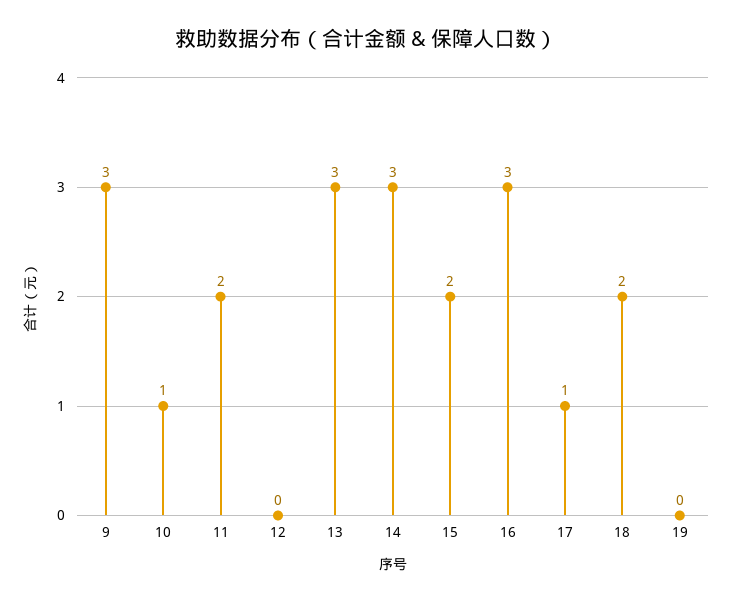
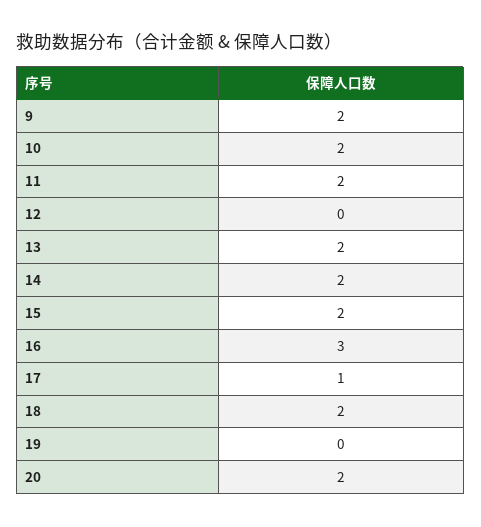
9: 3 -> 2
10: 1 -> 2
13: 3 -> 2
14: 3 -> 2
20: none -> 2

